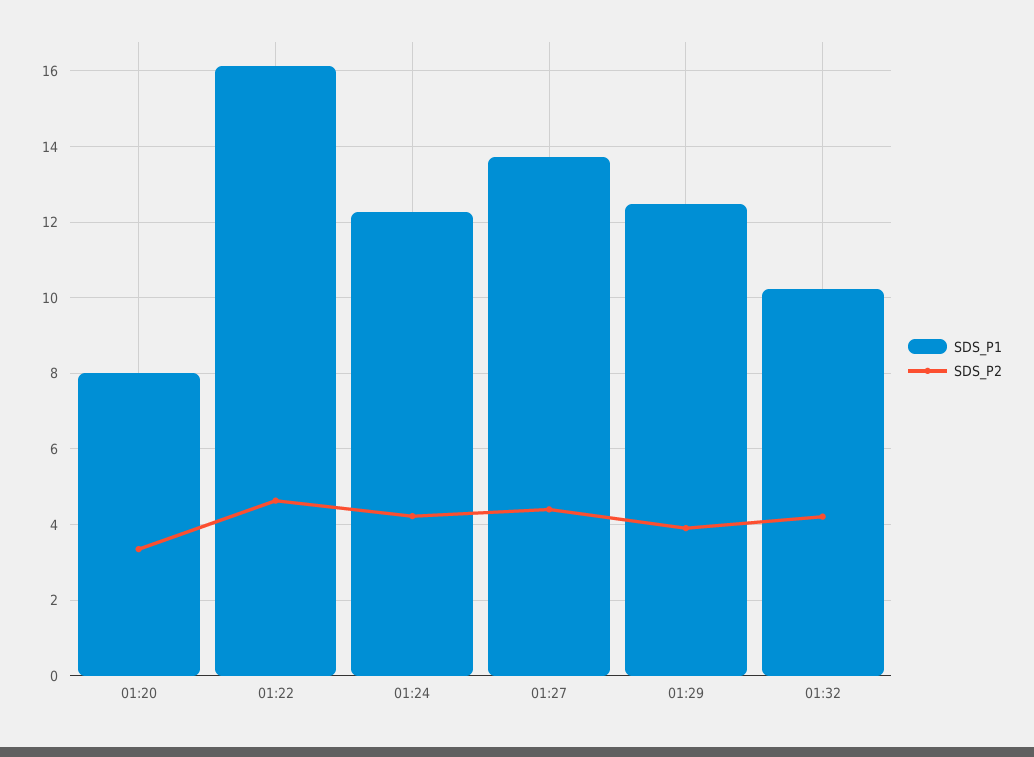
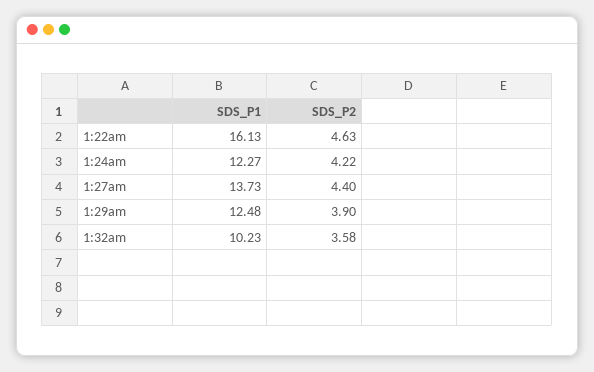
SDS_P1, 01:20: 8 -> none
SDS_P2, 01:20: 3.4 -> none
SDS_P2, 01:32: 4.2 -> 3.58

